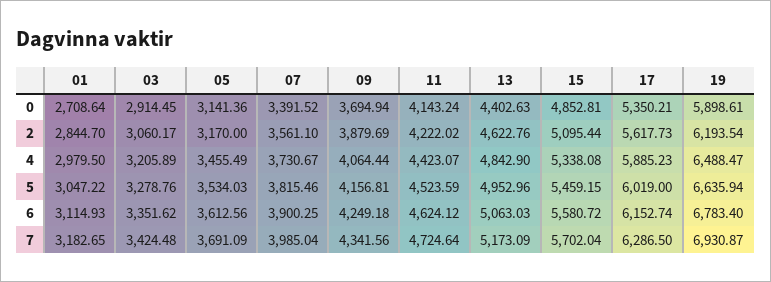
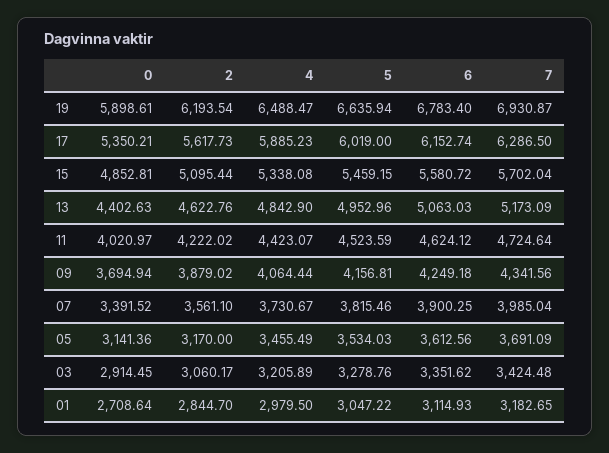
11, 0: 4143.24 -> 4020.97
09, 2: 3879.69 -> 3879.02

